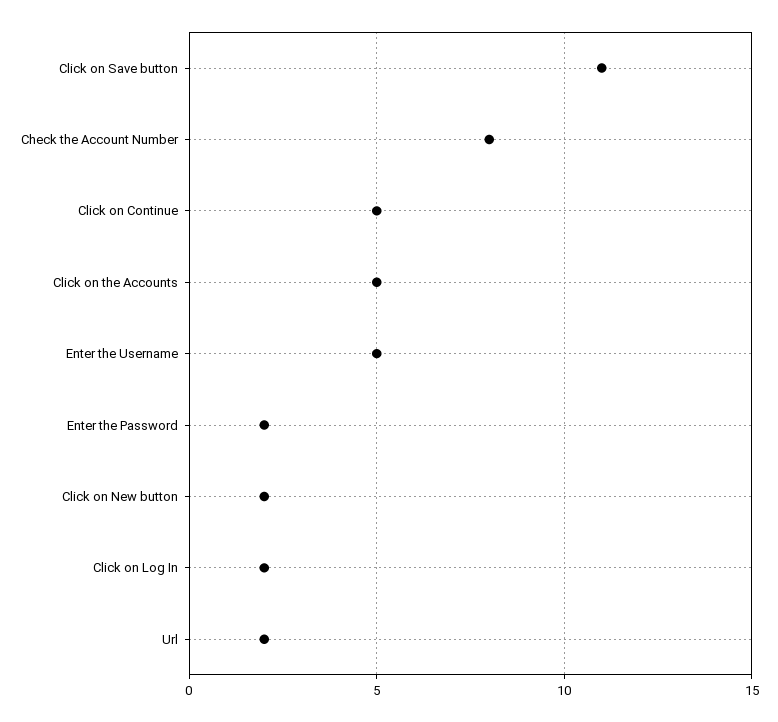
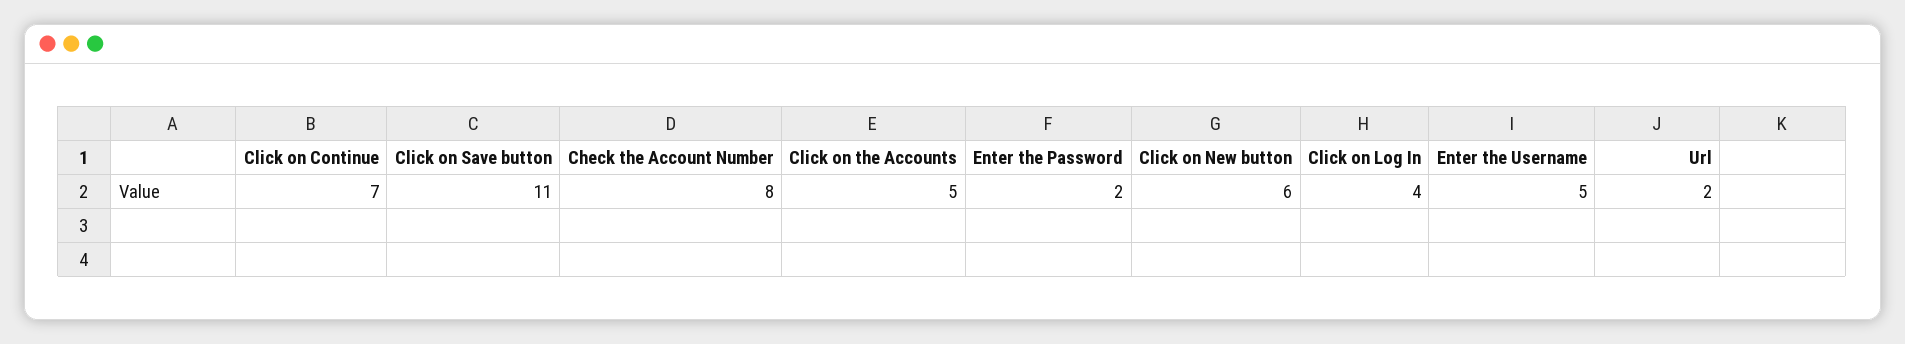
Click on Continue: 5 -> 7
Click on New button: 2 -> 6
Click on Log In: 2 -> 4

